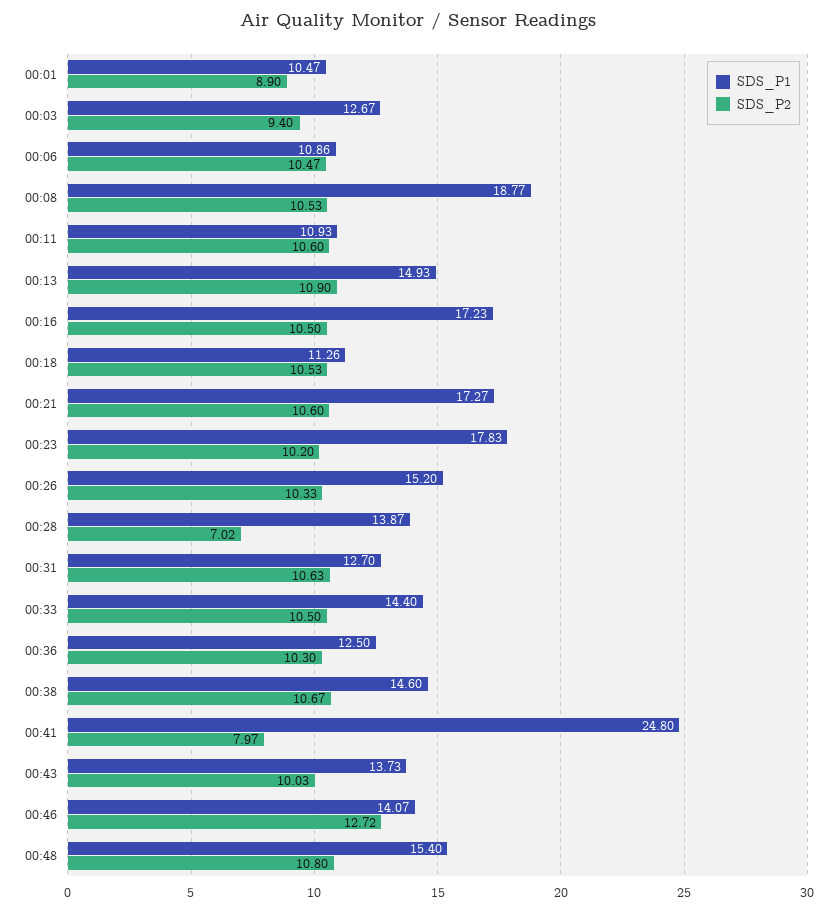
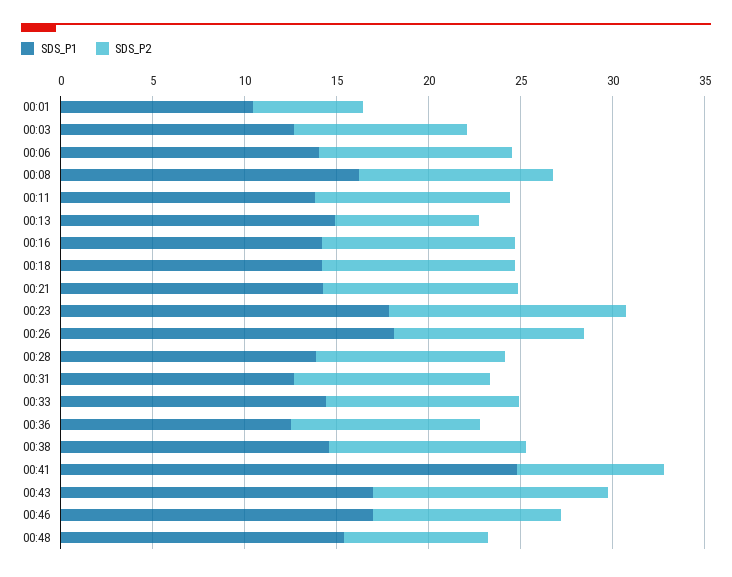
SDS_P2, 00:01: 8.9 -> 6
SDS_P1, 00:06: 10.86 -> 14
SDS_P1, 00:08: 18.77 -> 16
SDS_P1, 00:11: 10.93 -> 14
SDS_P2, 00:13: 10.9 -> 8
SDS_P1, 00:16: 17.23 -> 14
SDS_P1, 00:18: 11.26 -> 14
SDS_P1, 00:21: 17.27 -> 14
SDS_P2, 00:23: 10.2 -> 13
SDS_P1, 00:26: 15.2 -> 18
SDS_P2, 00:28: 7.02 -> 10
SDS_P1, 00:43: 13.73 -> 17
SDS_P2, 00:43: 10.03 -> 13
SDS_P1, 00:46: 14.07 -> 17
SDS_P2, 00:46: 12.72 -> 10
SDS_P2, 00:48: 10.8 -> 8

